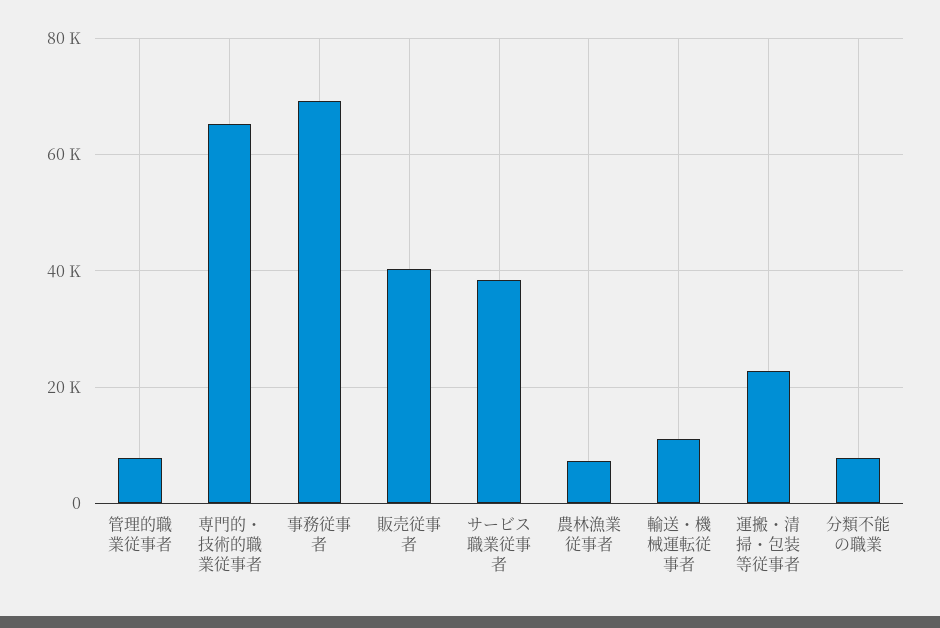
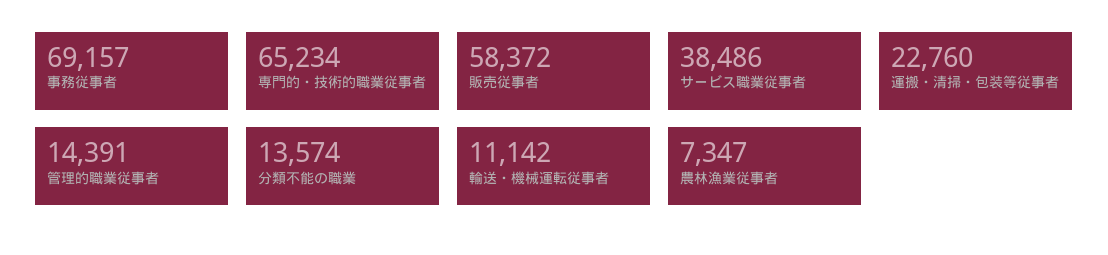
管理的職業従事者: 8000 -> 14391
販売従事者: 40000 -> 58372
分類不能の職業: 8000 -> 13574

